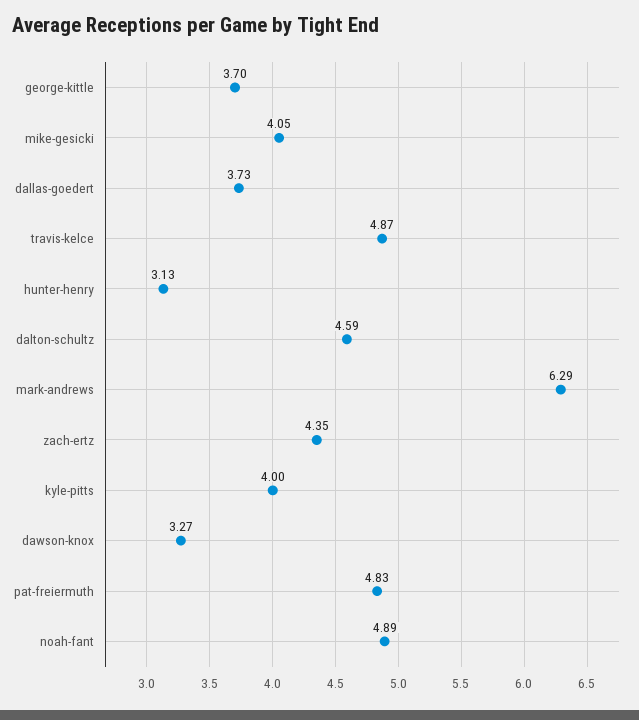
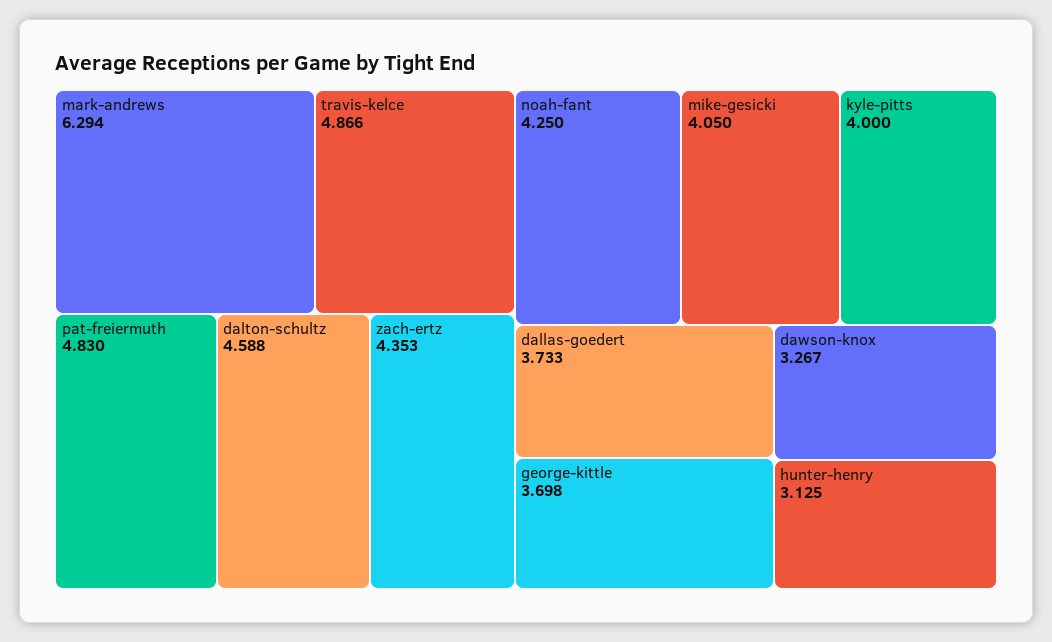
noah-fant: 4.89 -> 4.25

